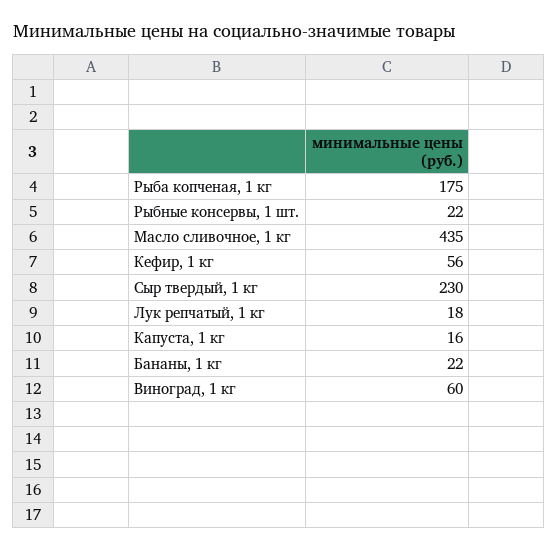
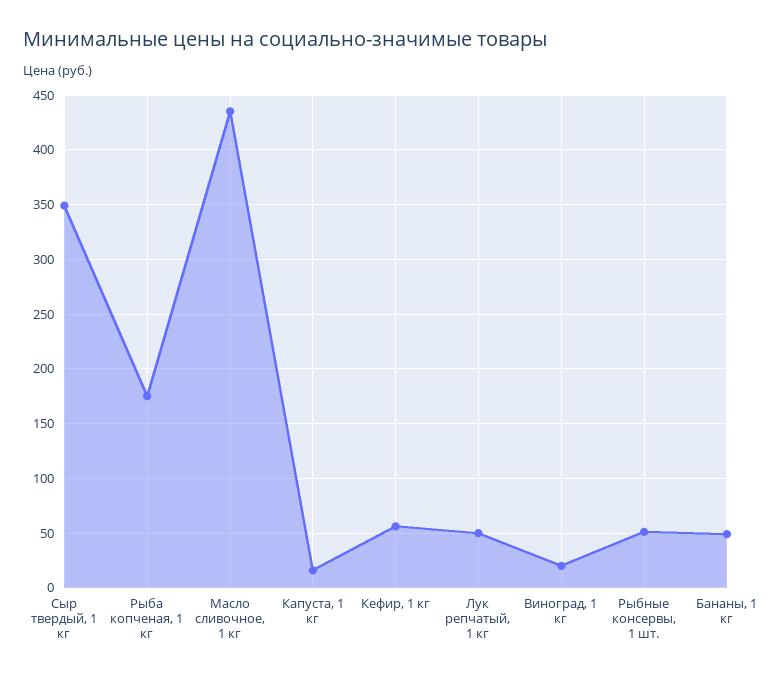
Рыбные консервы, 1 шт.: 22 -> 50
Сыр твердый, 1 кг: 230 -> 350
Лук репчатый, 1 кг: 18 -> 50
Бананы, 1 кг: 22 -> 50
Виноград, 1 кг: 60 -> 20

